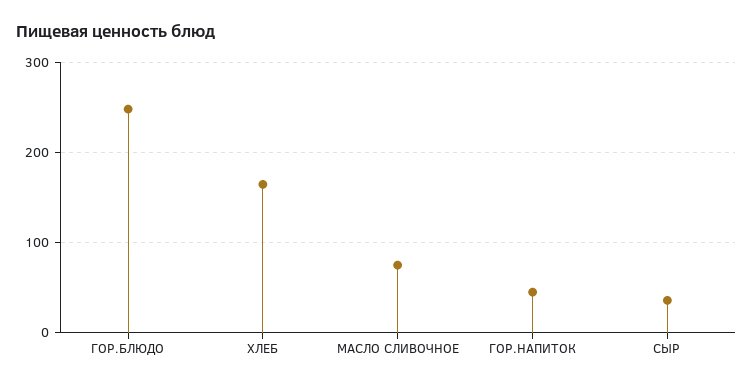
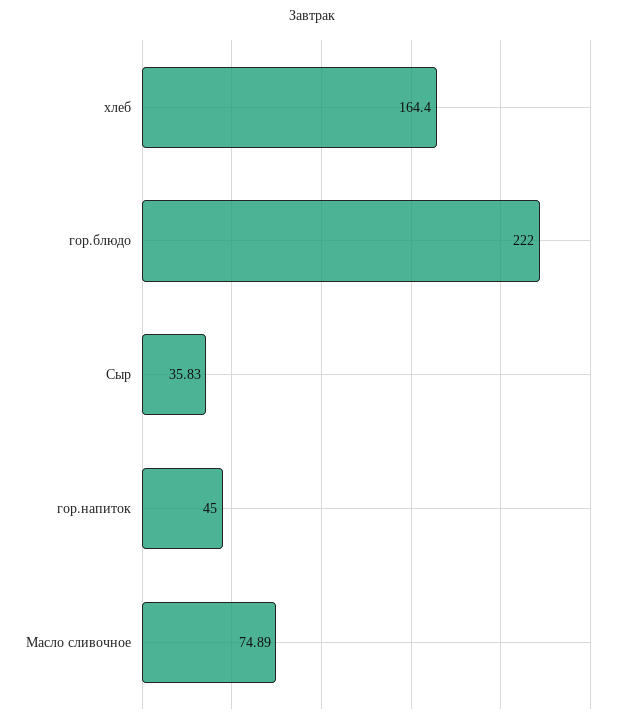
ГОР.БЛЮДО: 250 -> 222

